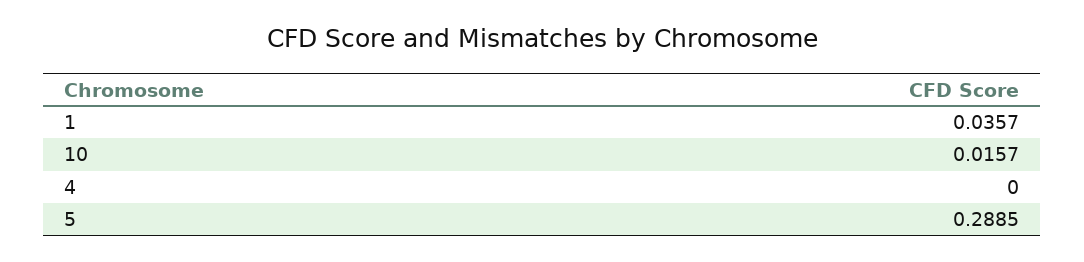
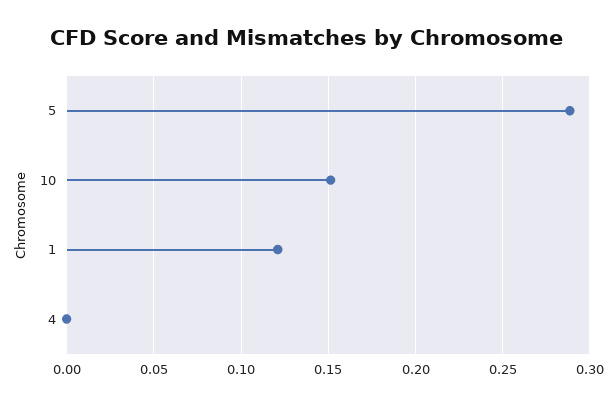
1: 0.0357 -> 0.12
10: 0.0157 -> 0.15

